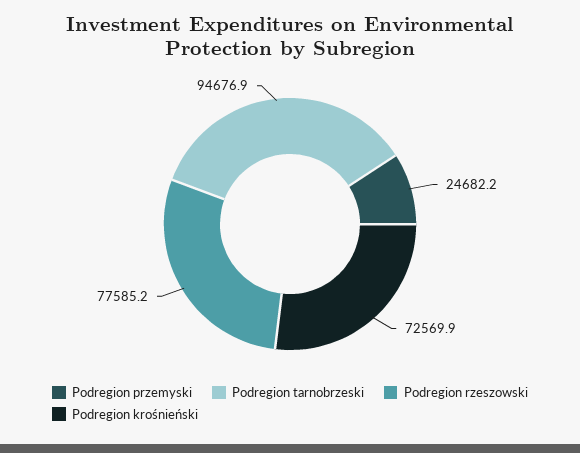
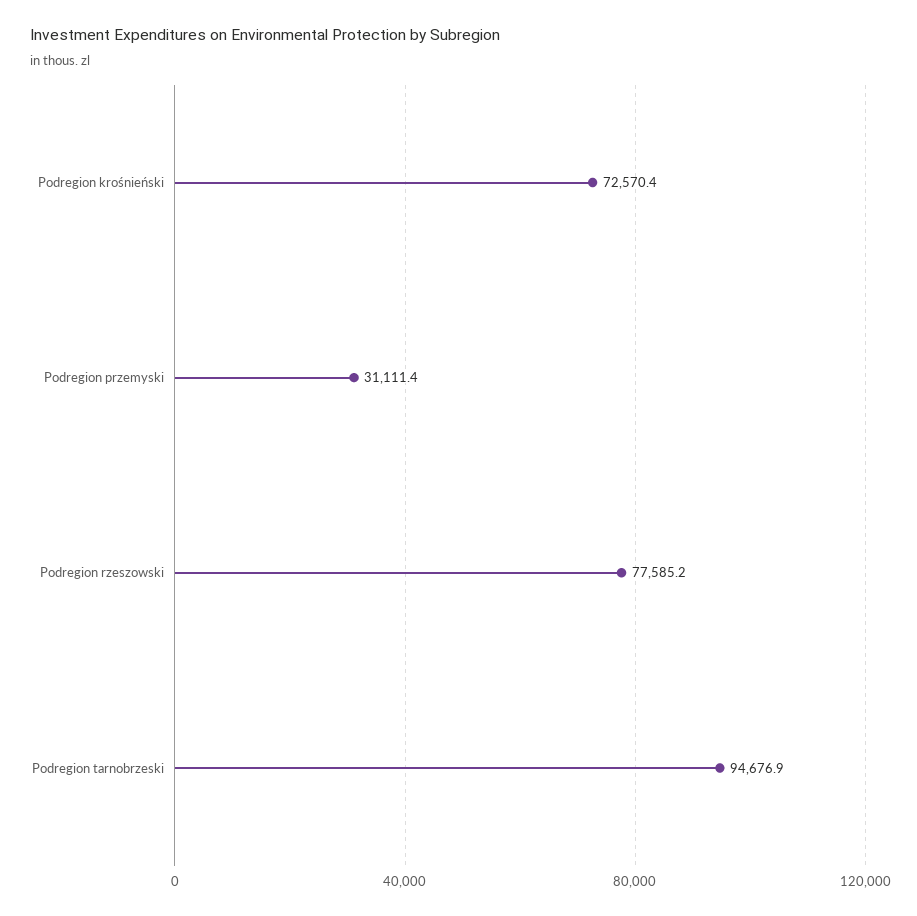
Podregion przemyski: 24682.2 -> 31111.4
Podregion krośnieński: 72569.9 -> 72570.4

